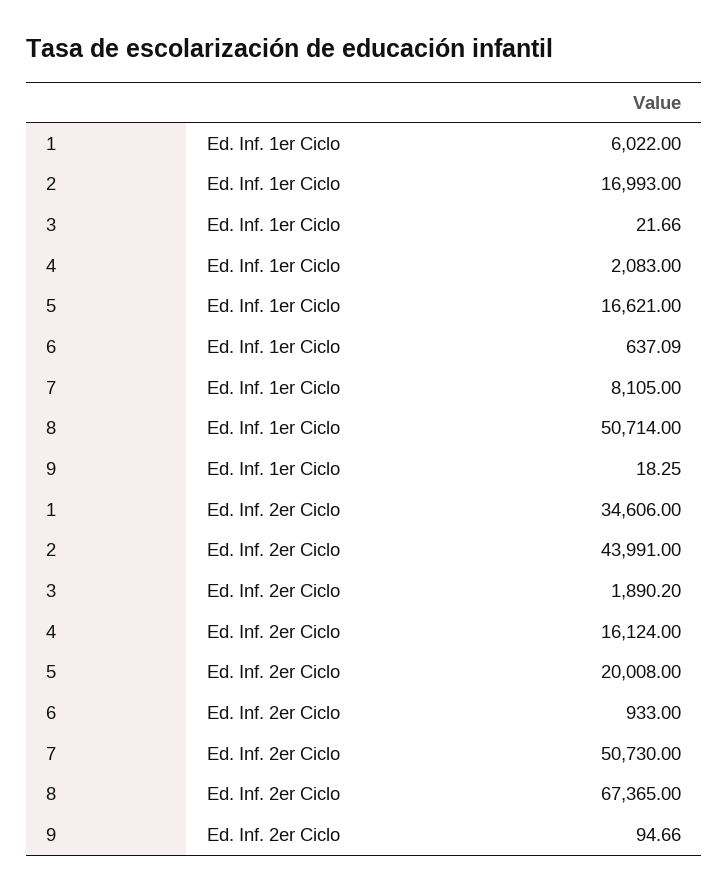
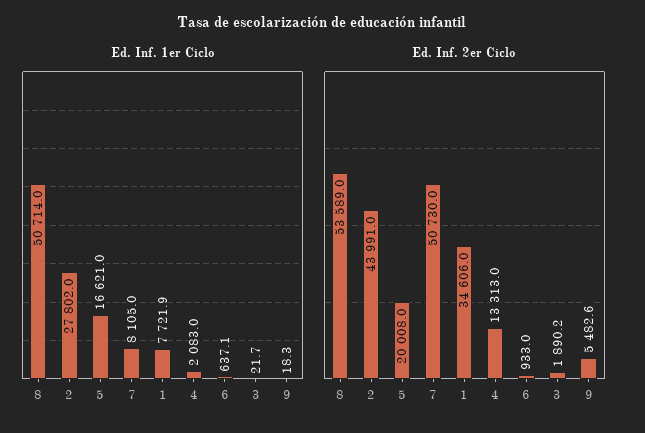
Ed. Inf. 1er Ciclo, 1: 6022 -> 7721.9
Ed. Inf. 1er Ciclo, 2: 16993 -> 27802
Ed. Inf. 2er Ciclo, 4: 16124 -> 13313
Ed. Inf. 2er Ciclo, 8: 67365 -> 53589
Ed. Inf. 2er Ciclo, 9: 94.66 -> 5482.6

